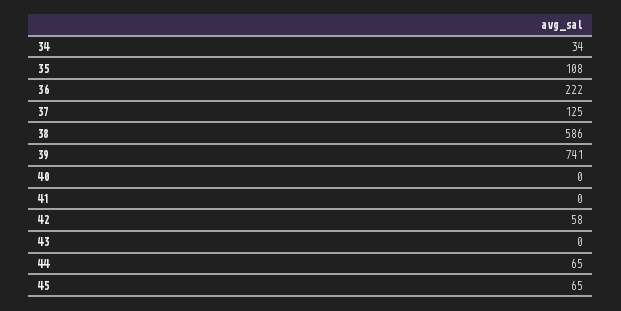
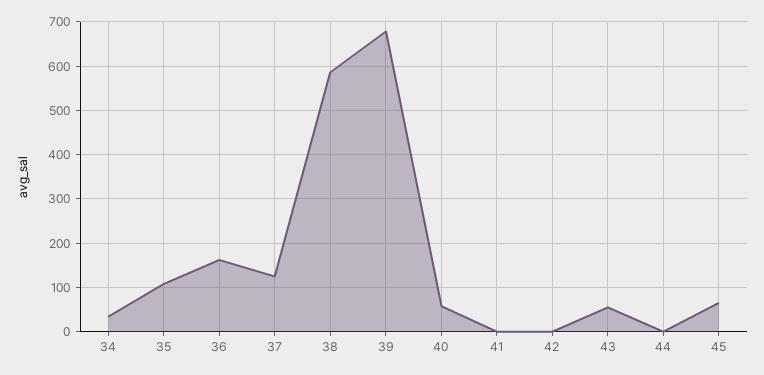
36: 222 -> 160
39: 741 -> 680
40: 0 -> 60
42: 58 -> 0
43: 0 -> 60
44: 65 -> 0

